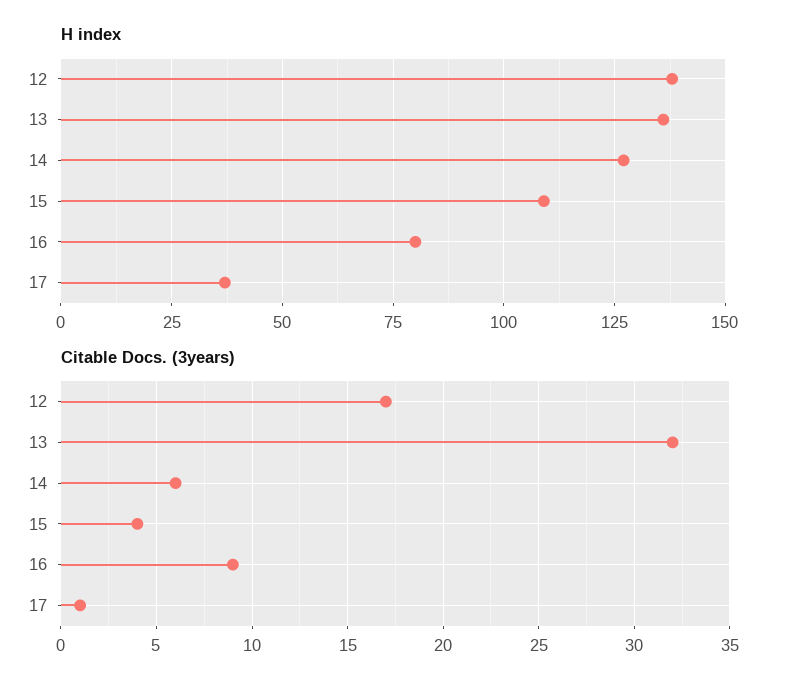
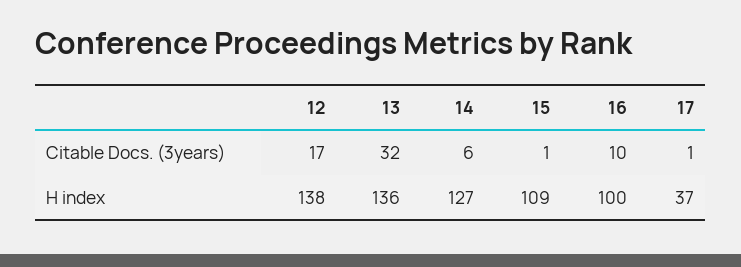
H index, 16: 80 -> 100
Citable Docs. (3years), 15: 4 -> 1
Citable Docs. (3years), 16: 9 -> 10

